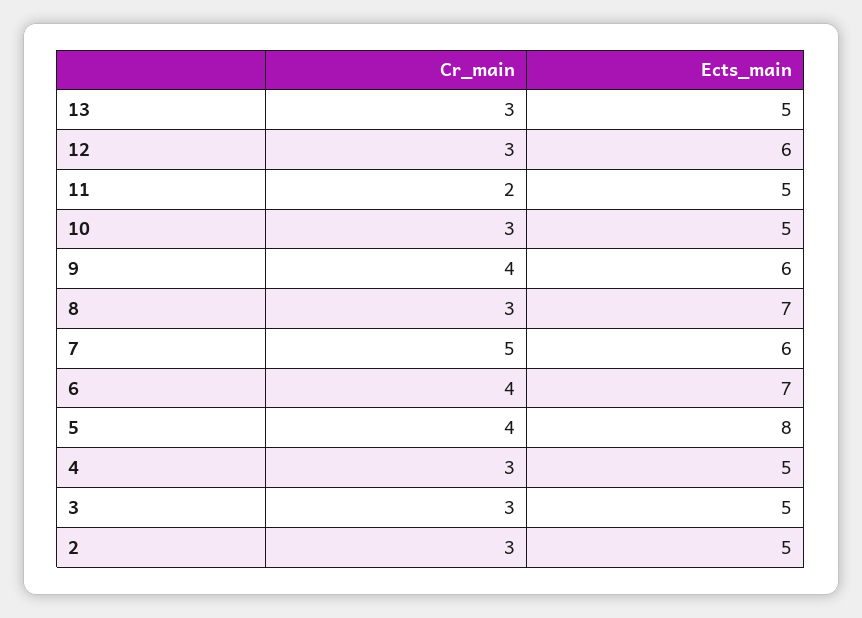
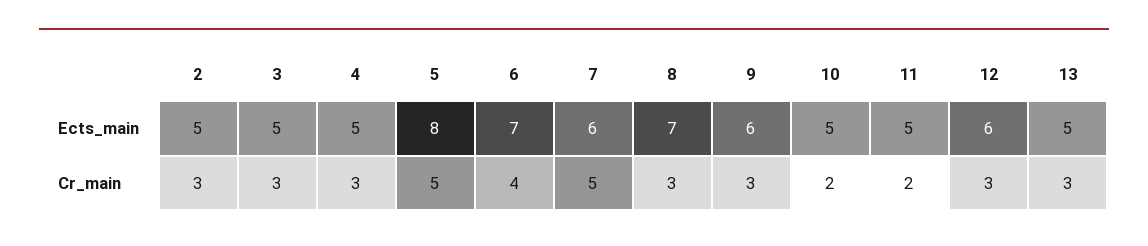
Cr_main, 10: 3 -> 2
Cr_main, 9: 4 -> 3
Cr_main, 5: 4 -> 5

